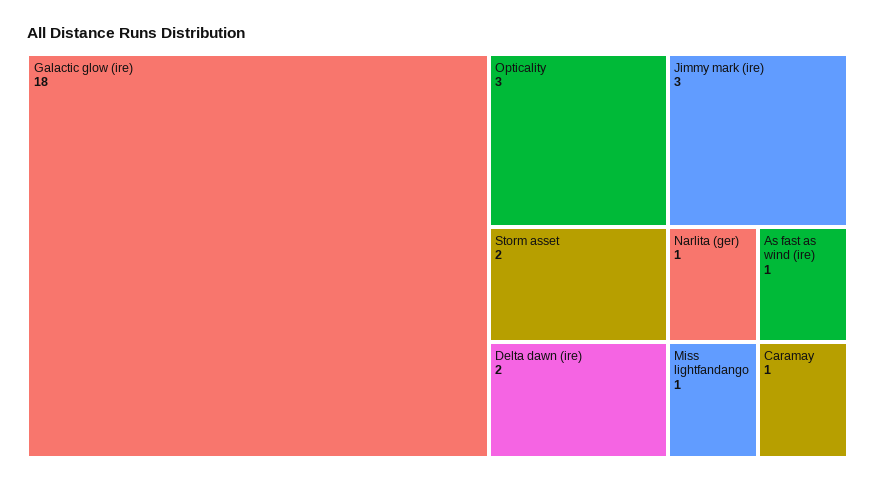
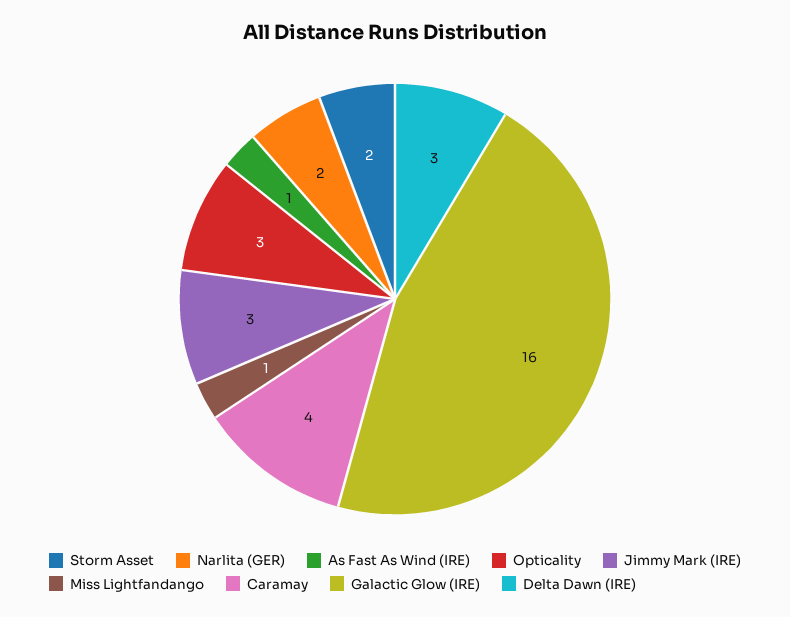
Galactic glow (ire): 18 -> 16
Delta dawn (ire): 2 -> 3
Narlita (ger): 1 -> 2
Caramay: 1 -> 4

